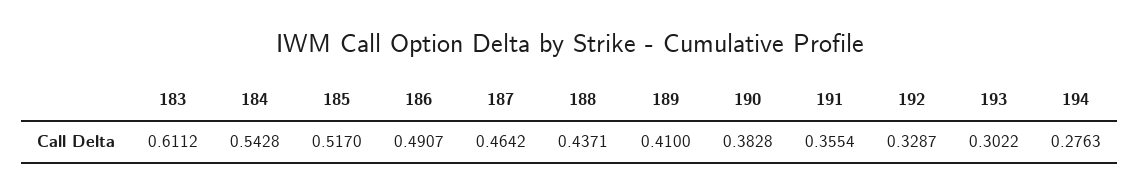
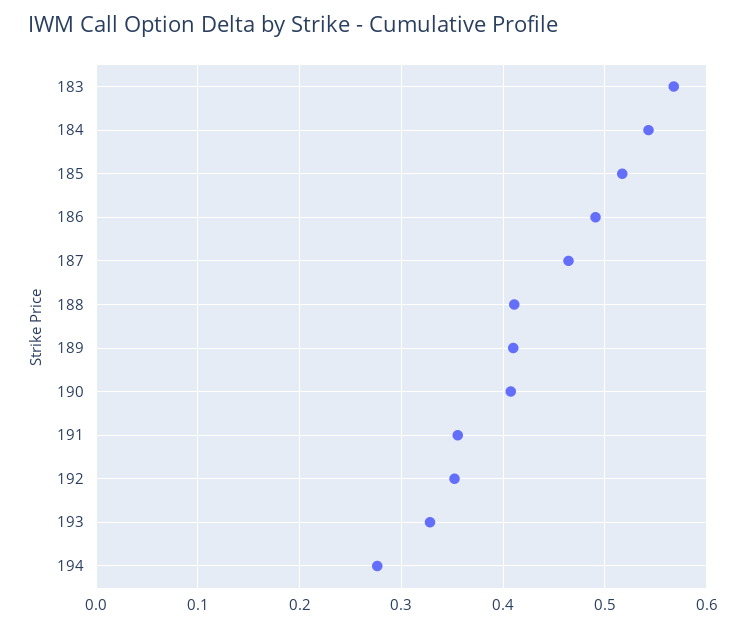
183: 0.6112 -> 0.57
188: 0.4371 -> 0.41
190: 0.3828 -> 0.41
192: 0.3287 -> 0.35
193: 0.3022 -> 0.33

